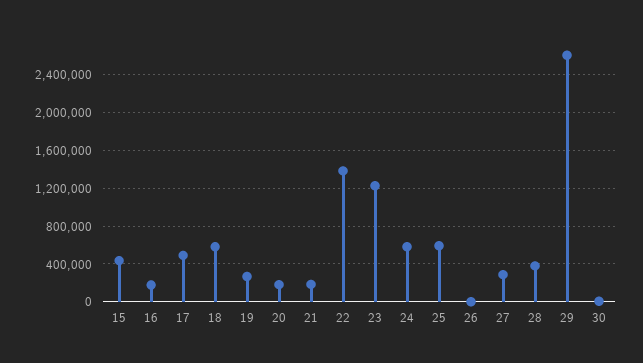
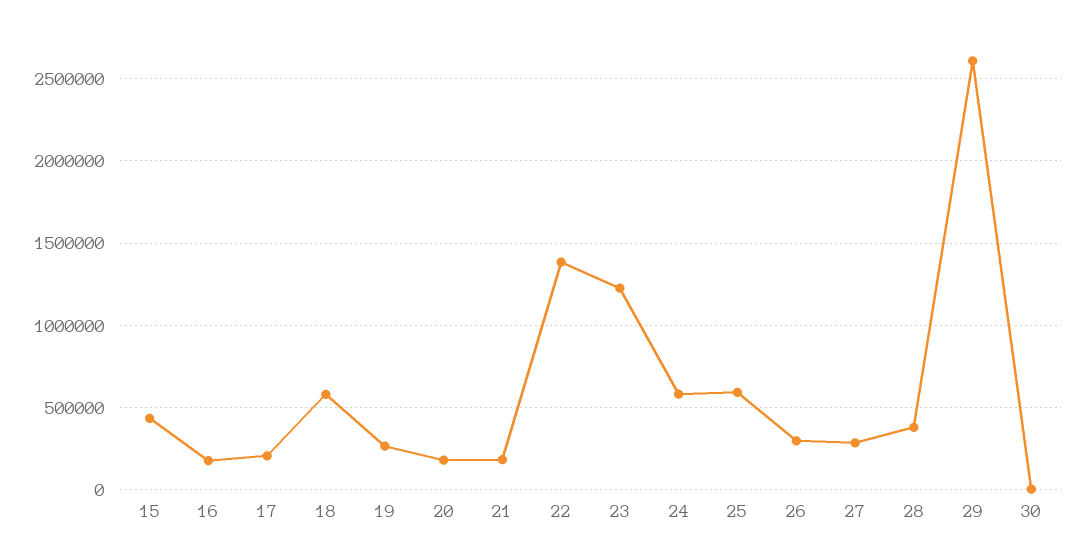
17: 500000 -> 200000
26: 0 -> 300000

